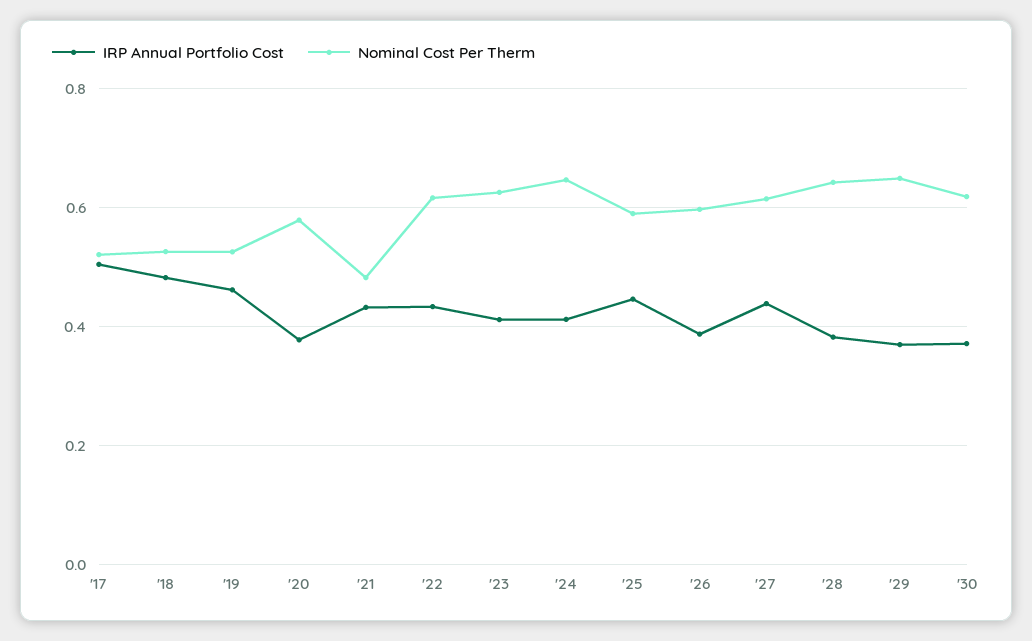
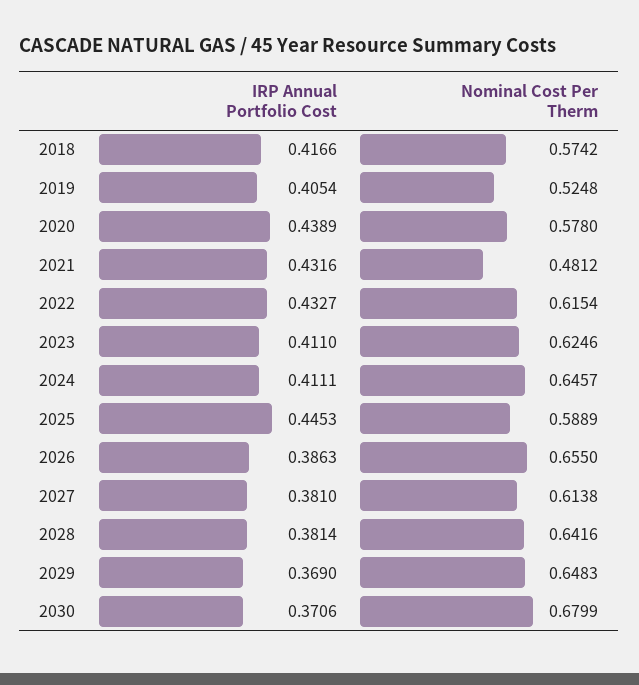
IRP Annual Portfolio Cost, '17: 0.5 -> none
Nominal Cost Per Therm, '17: 0.52 -> none
IRP Annual Portfolio Cost, '18: 0.48 -> 0.4166
Nominal Cost Per Therm, '18: 0.52 -> 0.5742
IRP Annual Portfolio Cost, '19: 0.46 -> 0.4054
IRP Annual Portfolio Cost, '20: 0.38 -> 0.4389
Nominal Cost Per Therm, '26: 0.6 -> 0.655
IRP Annual Portfolio Cost, '27: 0.44 -> 0.381
Nominal Cost Per Therm, '30: 0.62 -> 0.6799

